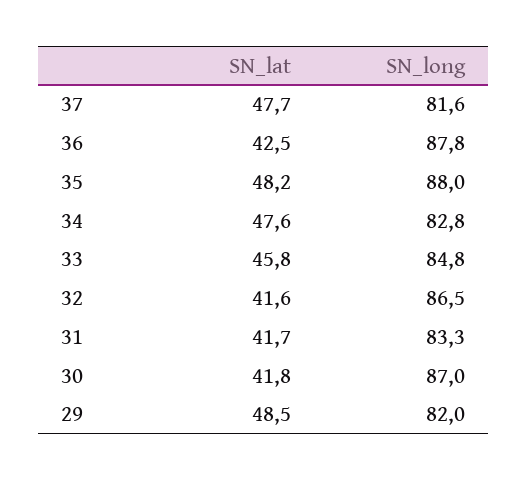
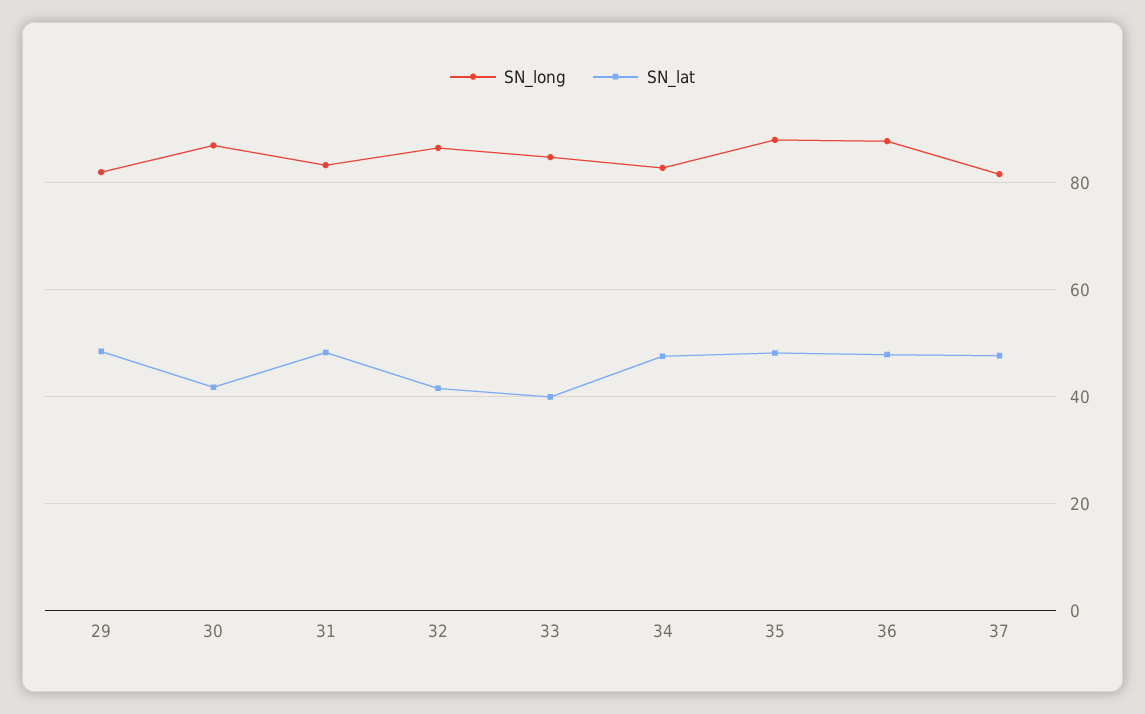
SN_lat, 36: 42.5 -> 48
SN_lat, 33: 45.8 -> 40
SN_lat, 31: 41.7 -> 48

